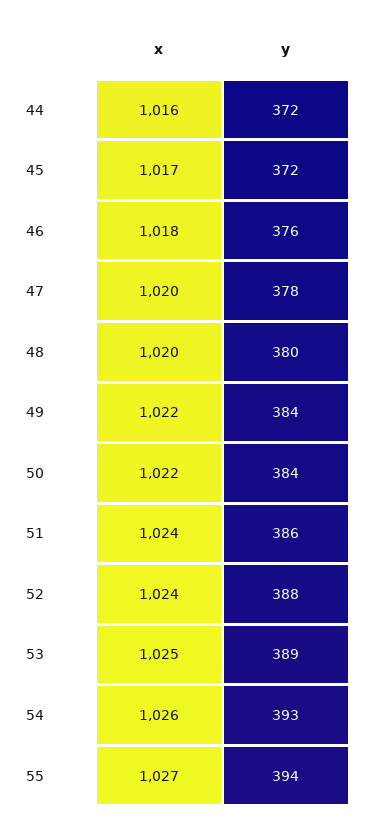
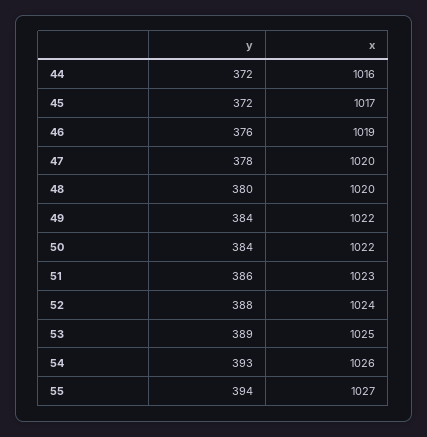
x, 46: 1018 -> 1019
x, 51: 1024 -> 1023

